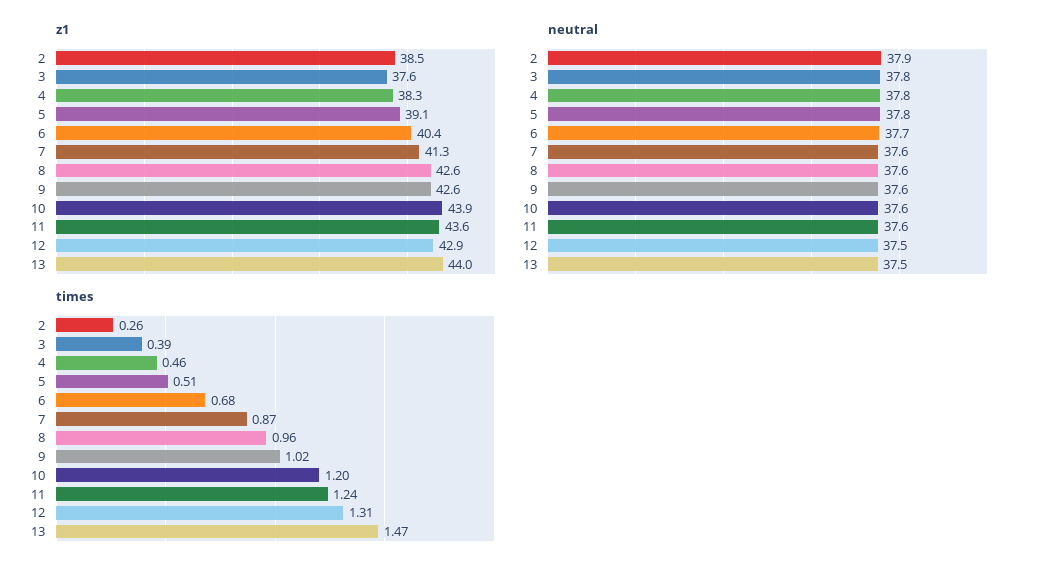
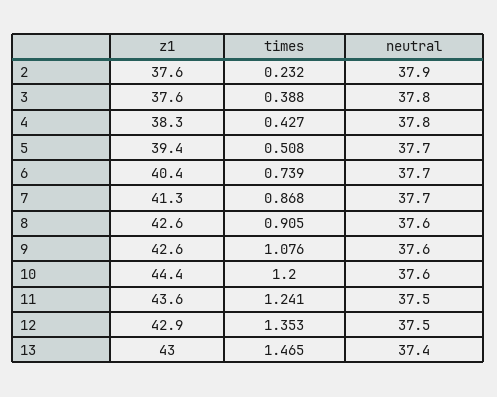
z1, 2: 38.5 -> 37.6
z1, 5: 39.1 -> 39.4
z1, 10: 43.9 -> 44.4
z1, 13: 44 -> 43
neutral, 5: 37.8 -> 37.7
neutral, 7: 37.6 -> 37.7
neutral, 11: 37.6 -> 37.5
neutral, 13: 37.5 -> 37.4
times, 2: 0.26 -> 0.232
times, 4: 0.46 -> 0.427
times, 6: 0.68 -> 0.739
times, 8: 0.96 -> 0.905
times, 9: 1.02 -> 1.076
times, 12: 1.31 -> 1.353

